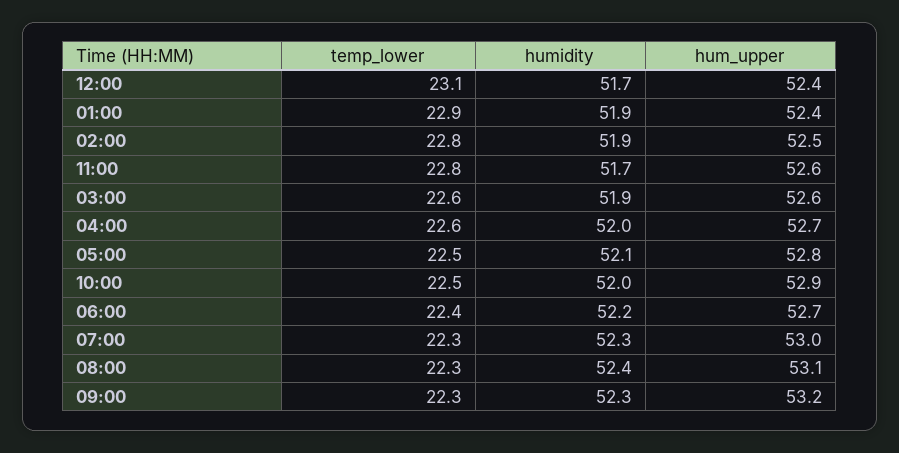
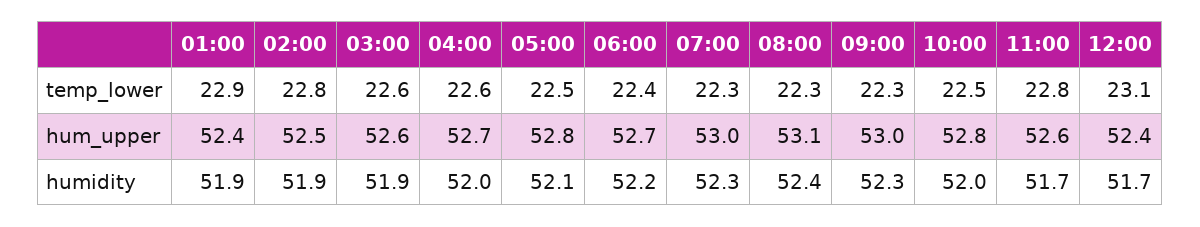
hum_upper, 10:00: 52.9 -> 52.8
hum_upper, 09:00: 53.2 -> 53

